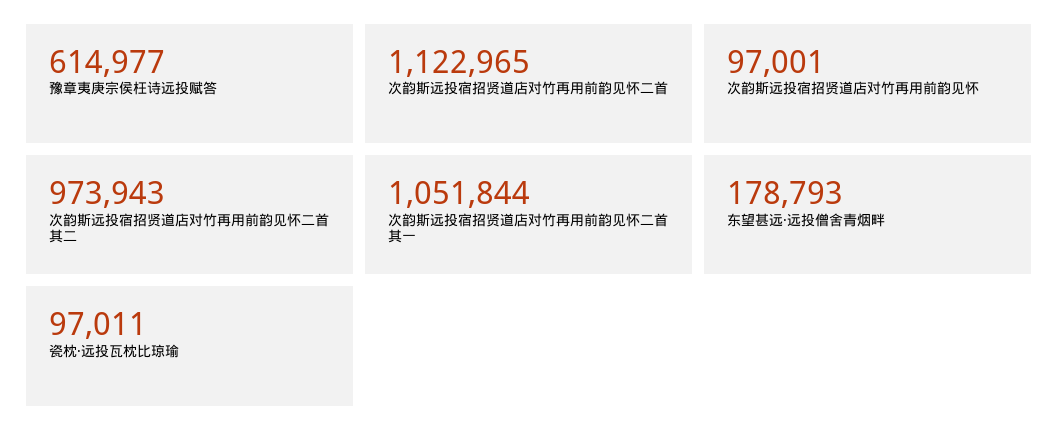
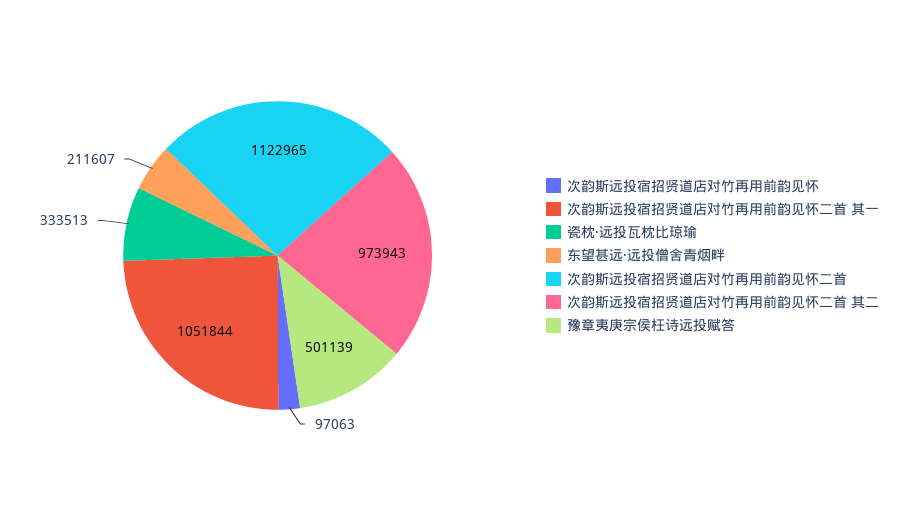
豫章夷庚宗侯枉诗远投赋答: 614977 -> 501139
次韵斯远投宿招贤道店对竹再用前韵见怀: 97001 -> 97063
东望甚远·远投僧舍青烟畔: 178793 -> 211607
瓷枕·远投瓦枕比琼瑜: 97011 -> 333513

